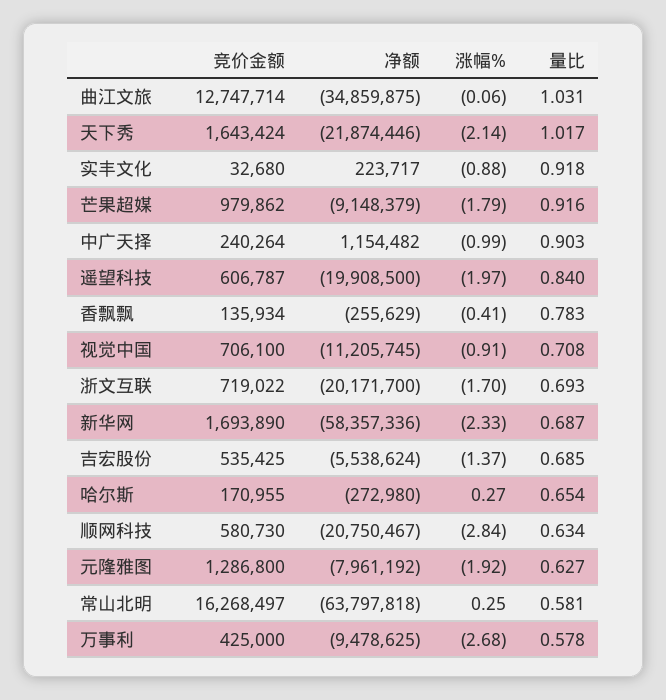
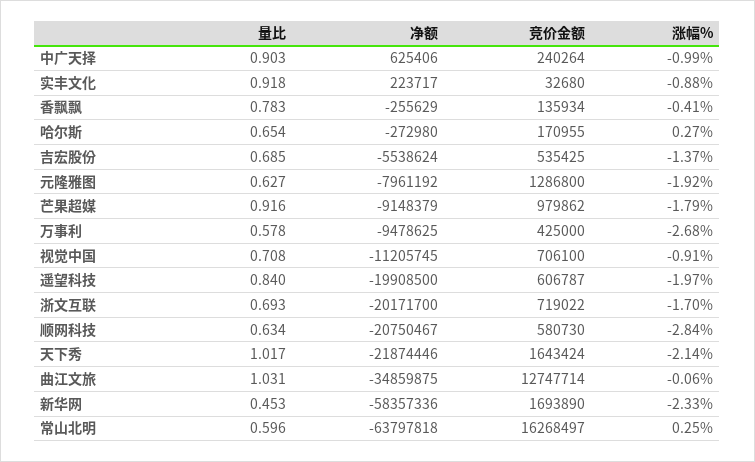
净额, 中广天择: 1154482 -> 625406
量比, 新华网: 0.687 -> 0.453
量比, 常山北明: 0.581 -> 0.596

